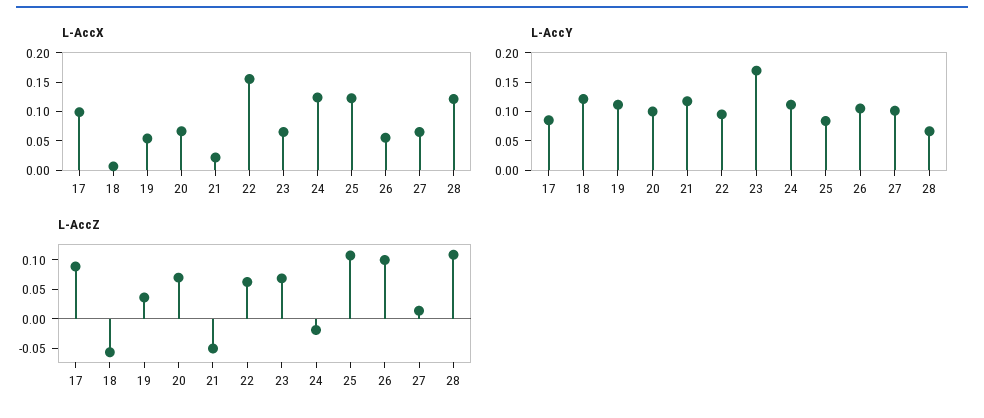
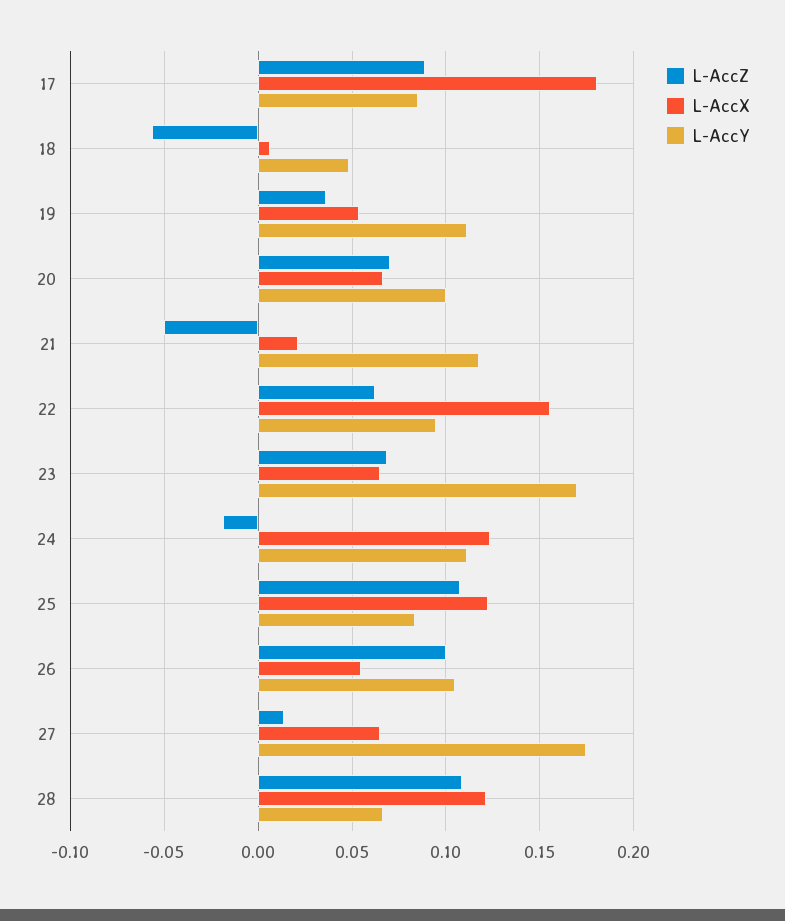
L-AccX, 17: 0.1 -> 0.18
L-AccY, 18: 0.125 -> 0.05
L-AccY, 27: 0.1 -> 0.175

